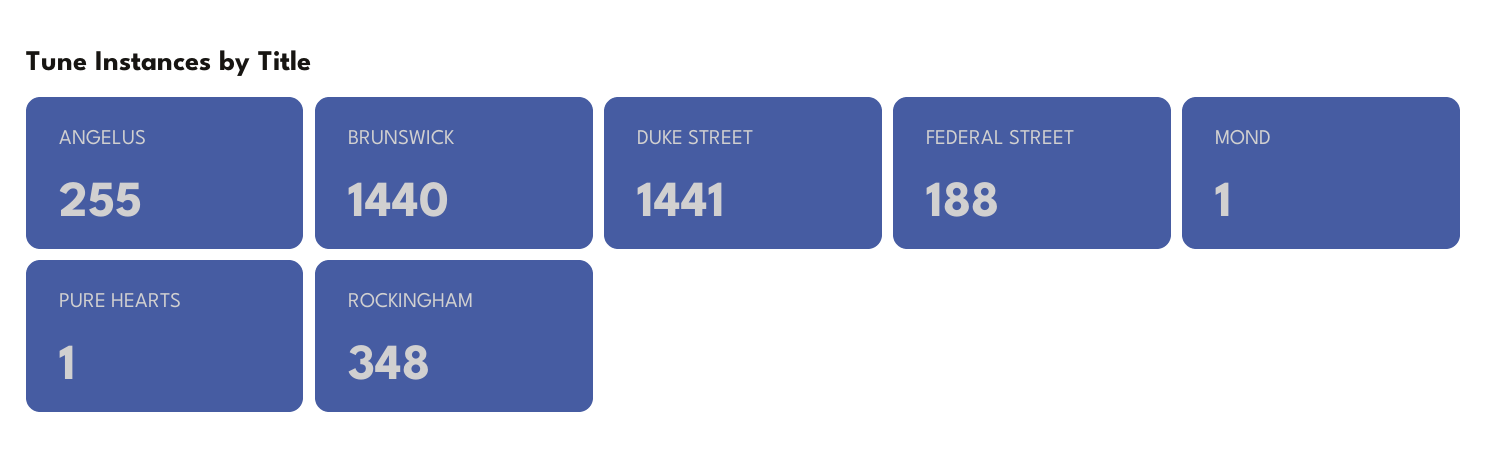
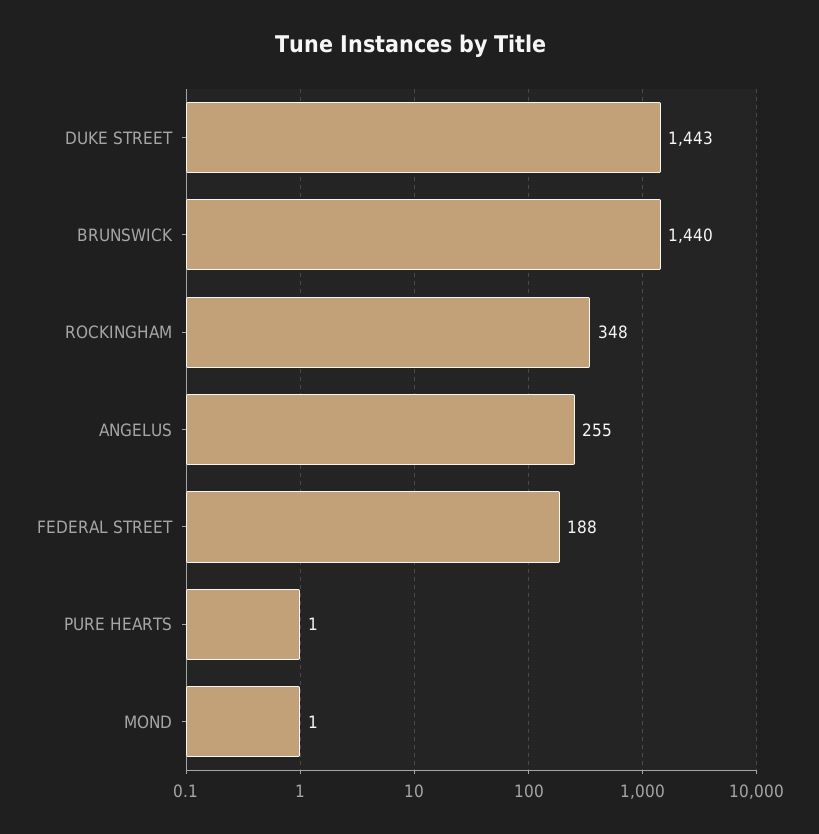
DUKE STREET: 1441 -> 1443

